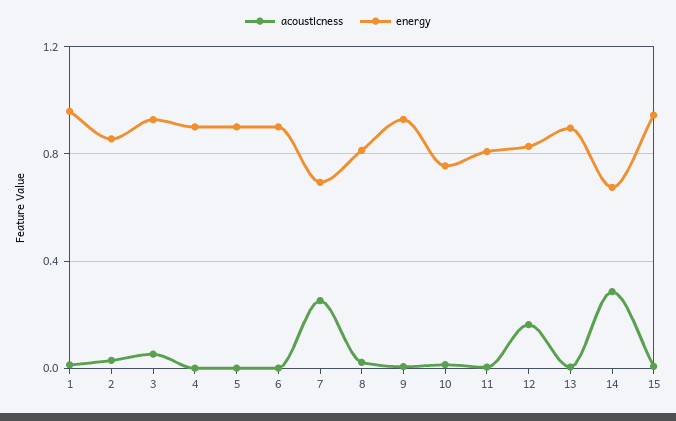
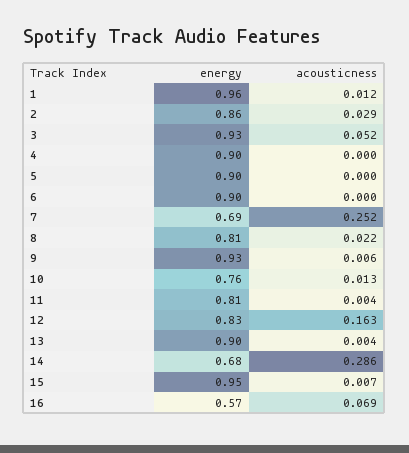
energy, 16: none -> 0.57
acousticness, 16: none -> 0.069

